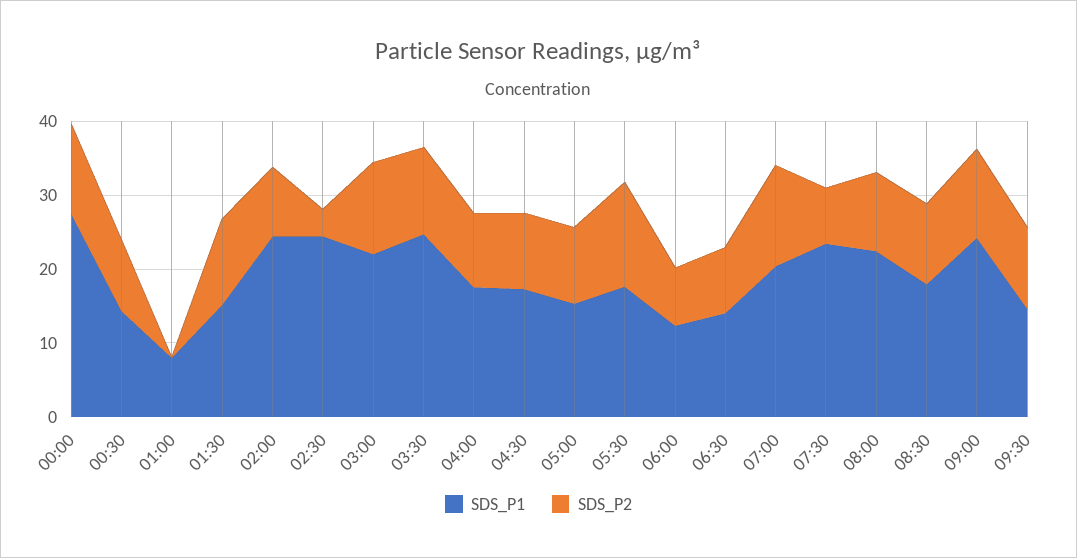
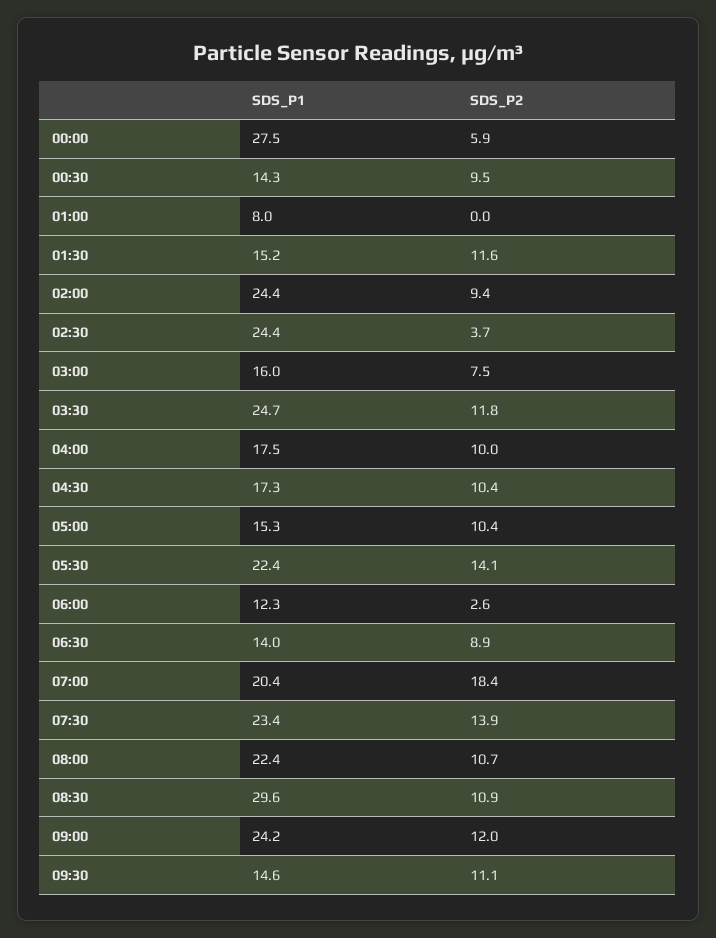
SDS_P2, 00:00: 12 -> 5.9
SDS_P1, 03:00: 22 -> 16
SDS_P2, 03:00: 12 -> 7.5
SDS_P1, 05:30: 18 -> 22.4
SDS_P2, 06:00: 8 -> 2.6
SDS_P2, 07:00: 14 -> 18.4
SDS_P2, 07:30: 8 -> 13.9
SDS_P1, 08:30: 18 -> 29.6

